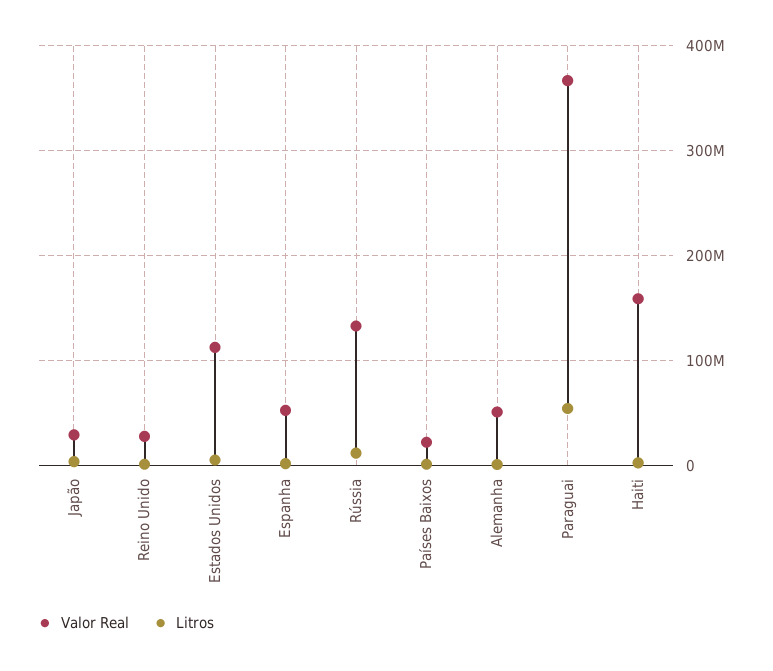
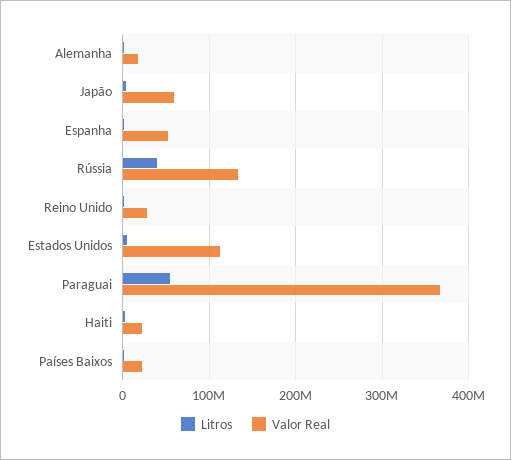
Valor Real, Japão: 30000000 -> 60000000
Litros, Rússia: 10000000 -> 40000000
Valor Real, Alemanha: 50000000 -> 20000000
Valor Real, Haiti: 160000000 -> 20000000

